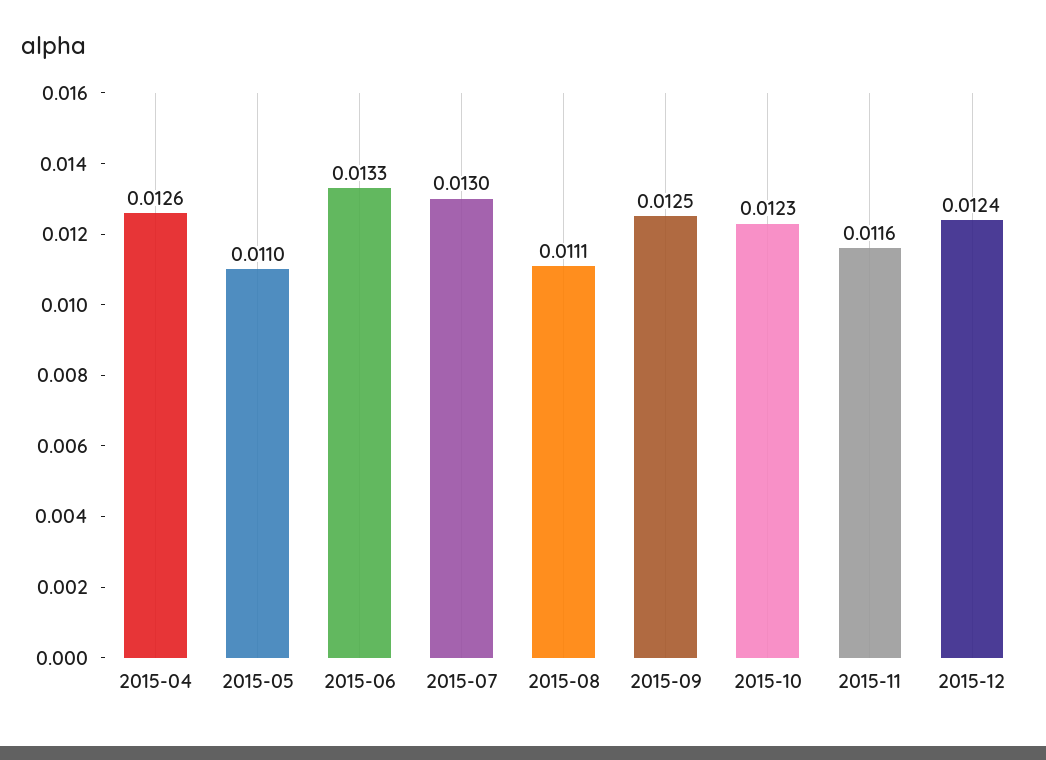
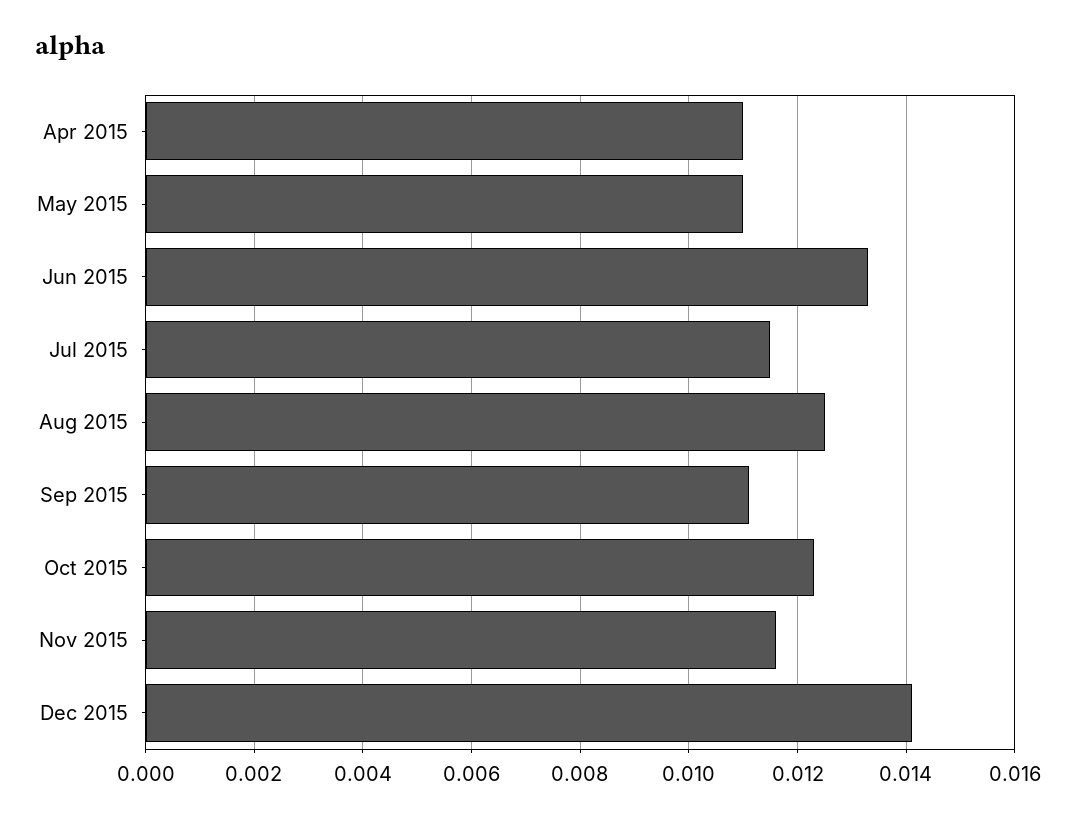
2015-04: 0.0126 -> 0.011
2015-07: 0.013 -> 0.0115
2015-08: 0.0111 -> 0.0125
2015-09: 0.0125 -> 0.011
2015-12: 0.0124 -> 0.014

